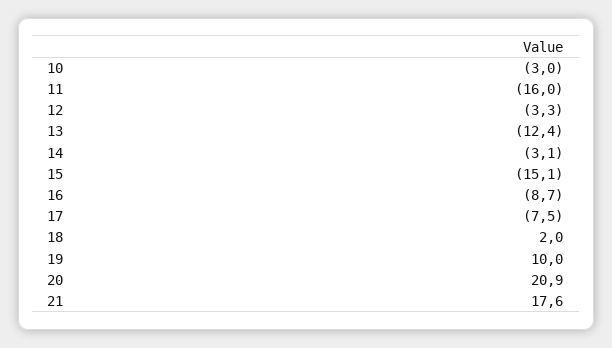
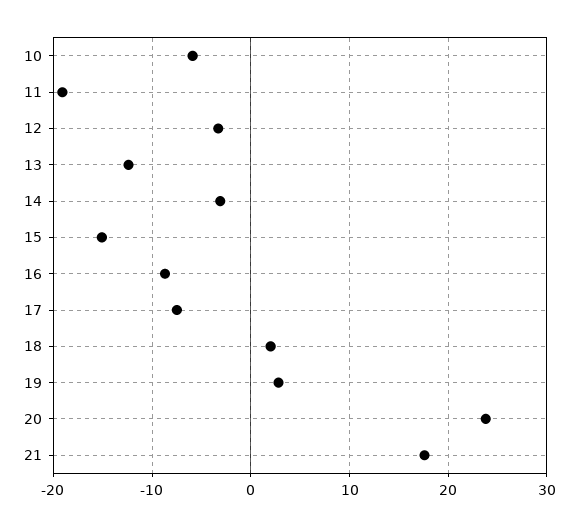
10: -3 -> -6
11: -16 -> -19
19: 10 -> 3
20: 20.9 -> 24

